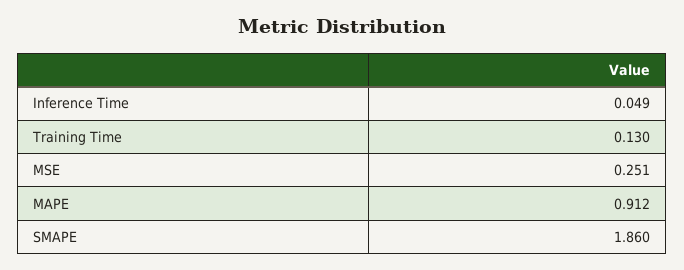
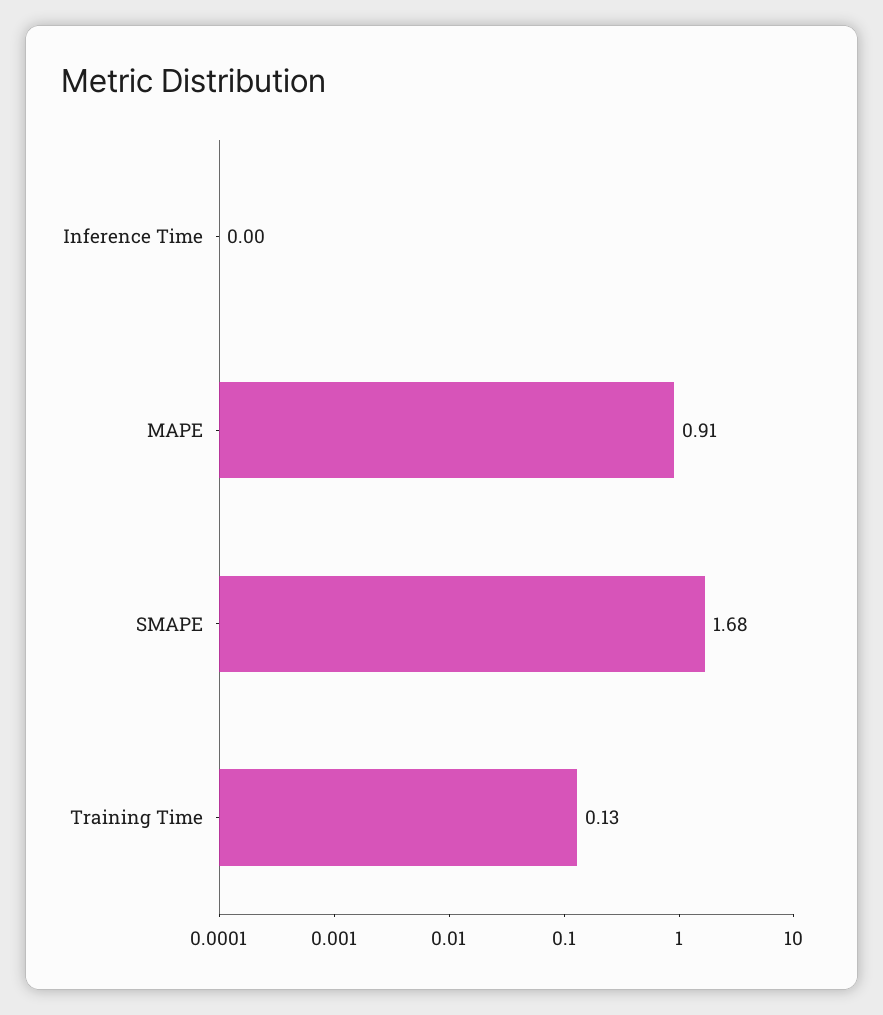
Inference Time: 0.049 -> 0
MSE: 0.251 -> none
SMAPE: 1.86 -> 1.68

